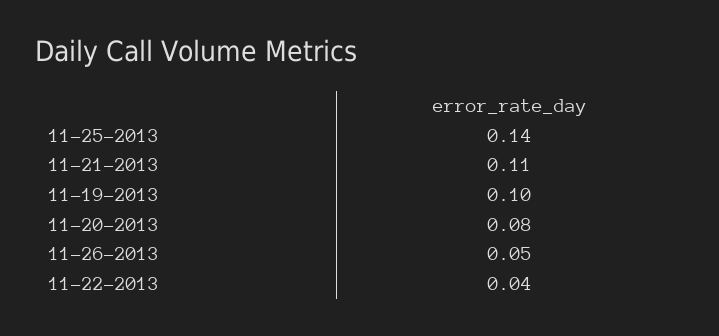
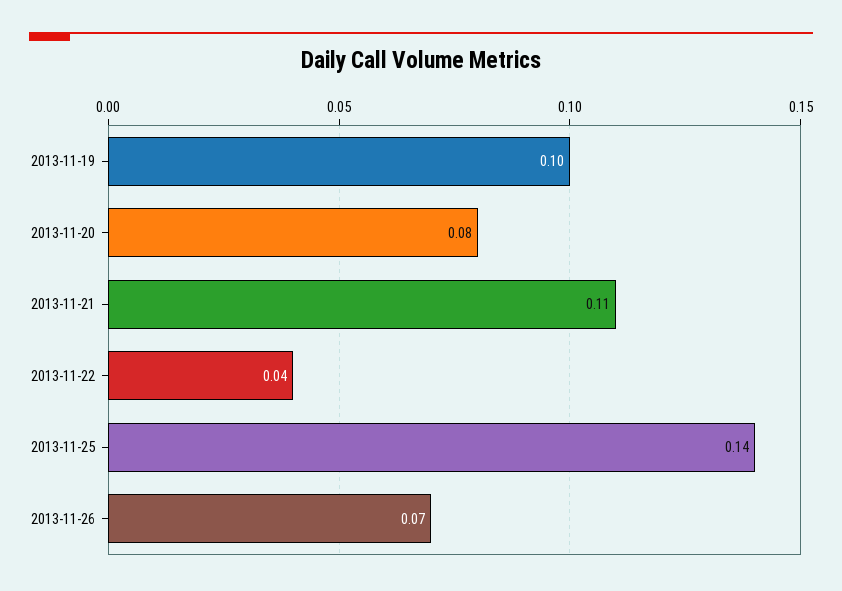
11-26-2013: 0.05 -> 0.07

